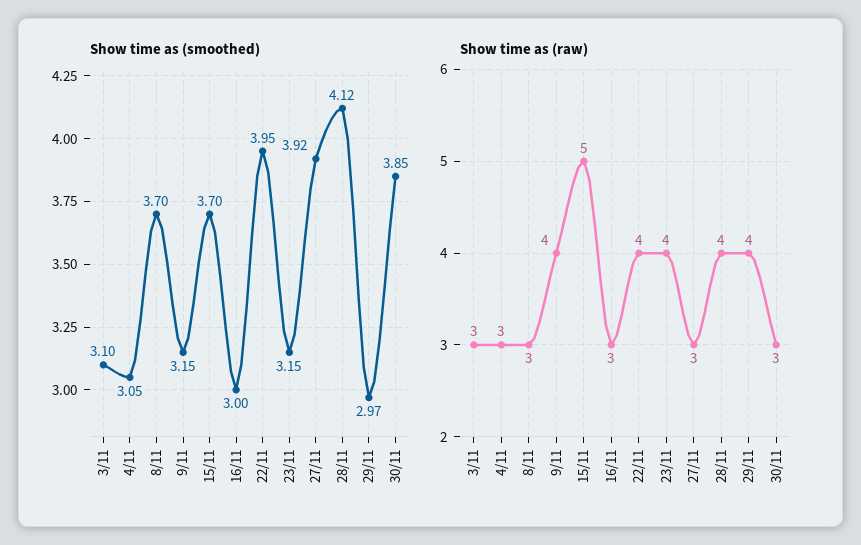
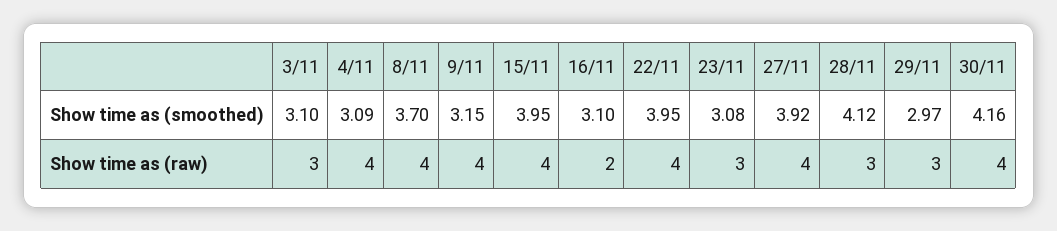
Show time as (smoothed), 4/11: 3.05 -> 3.09
Show time as (smoothed), 15/11: 3.7 -> 3.95
Show time as (smoothed), 16/11: 3 -> 3.1
Show time as (smoothed), 23/11: 3.15 -> 3.08
Show time as (smoothed), 30/11: 3.85 -> 4.16
Show time as (raw), 4/11: 3 -> 4
Show time as (raw), 8/11: 3 -> 4
Show time as (raw), 15/11: 5 -> 4
Show time as (raw), 16/11: 3 -> 2
Show time as (raw), 23/11: 4 -> 3
Show time as (raw), 27/11: 3 -> 4
Show time as (raw), 28/11: 4 -> 3
Show time as (raw), 29/11: 4 -> 3
Show time as (raw), 30/11: 3 -> 4

